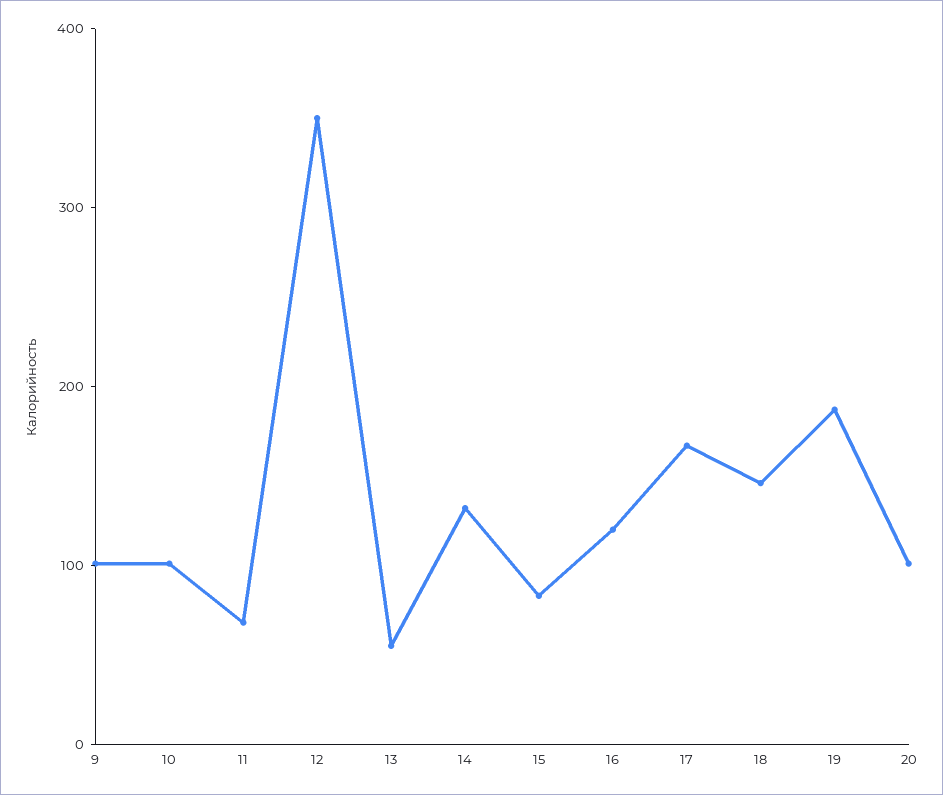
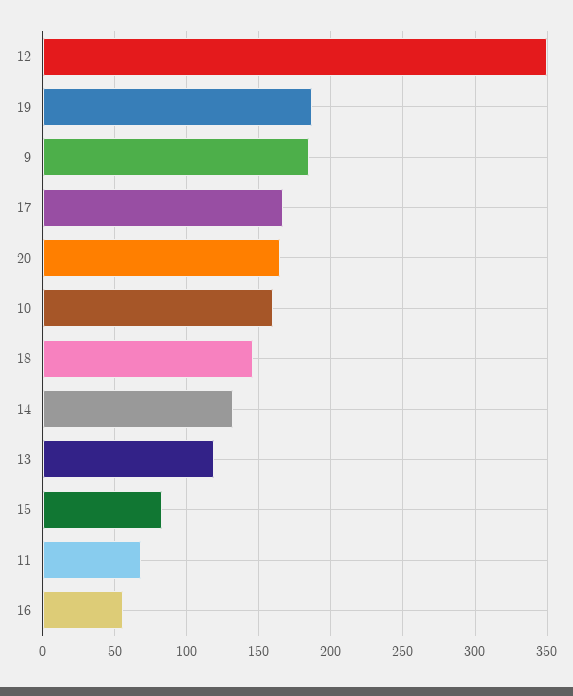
9: 100 -> 185
10: 100 -> 160
13: 60 -> 120
16: 120 -> 55
20: 100 -> 165

